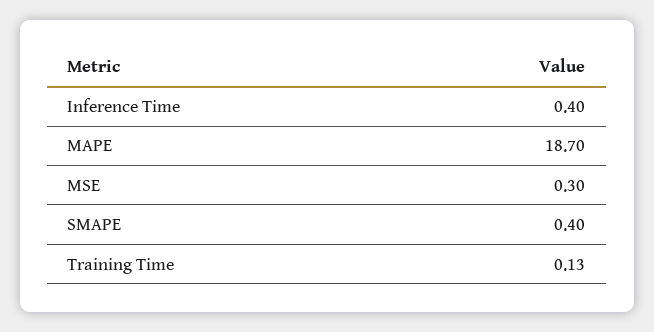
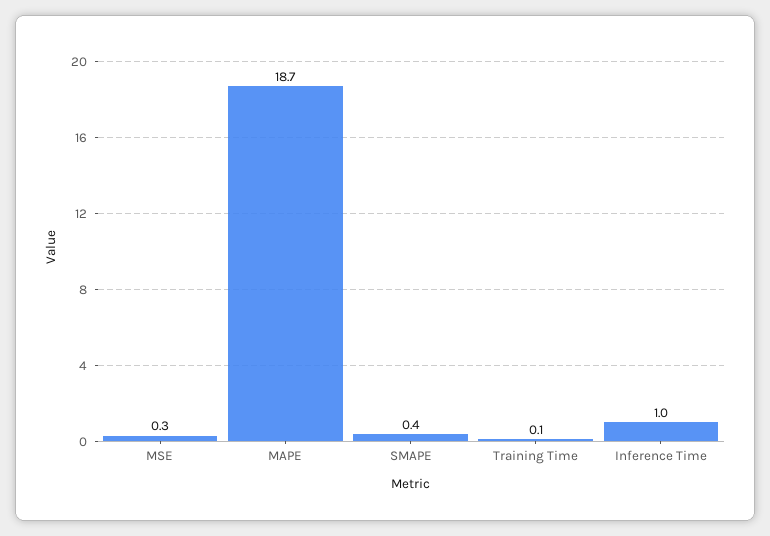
Inference Time: 0.4 -> 1

